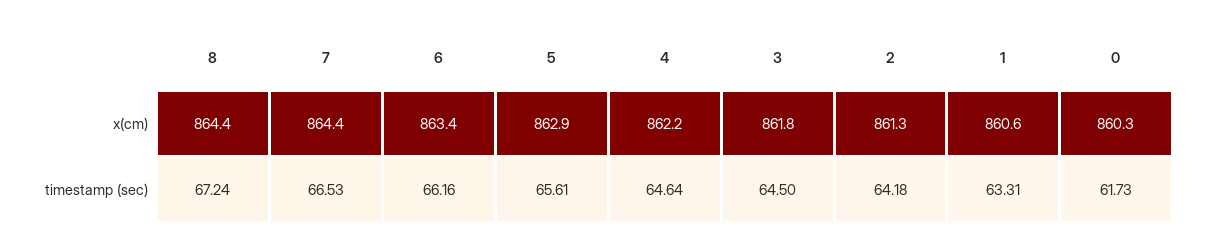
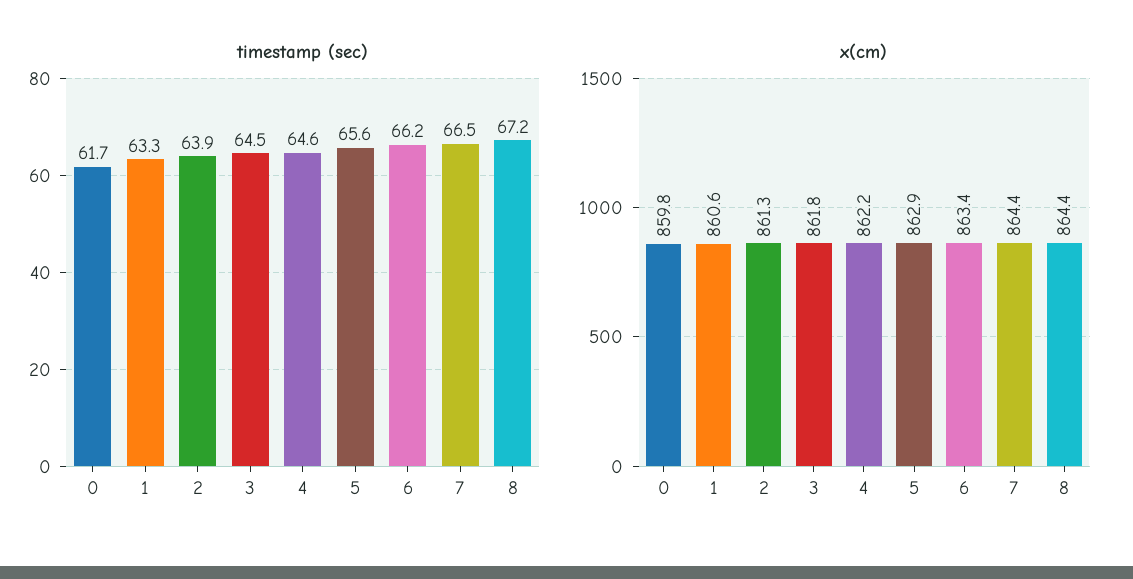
x(cm), 0: 860.3 -> 859.8
timestamp (sec), 2: 64.18 -> 63.9

